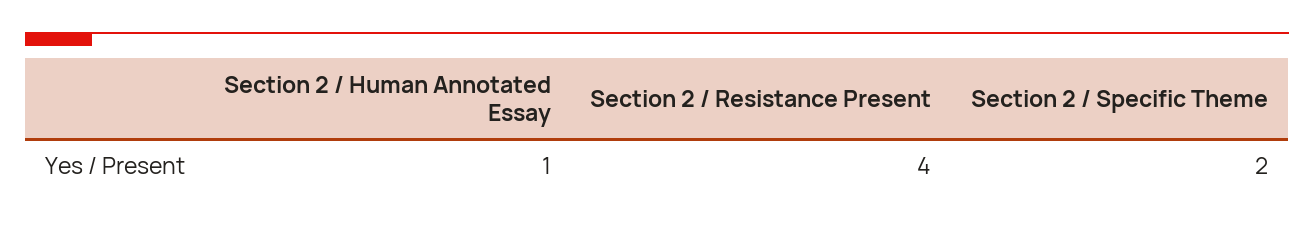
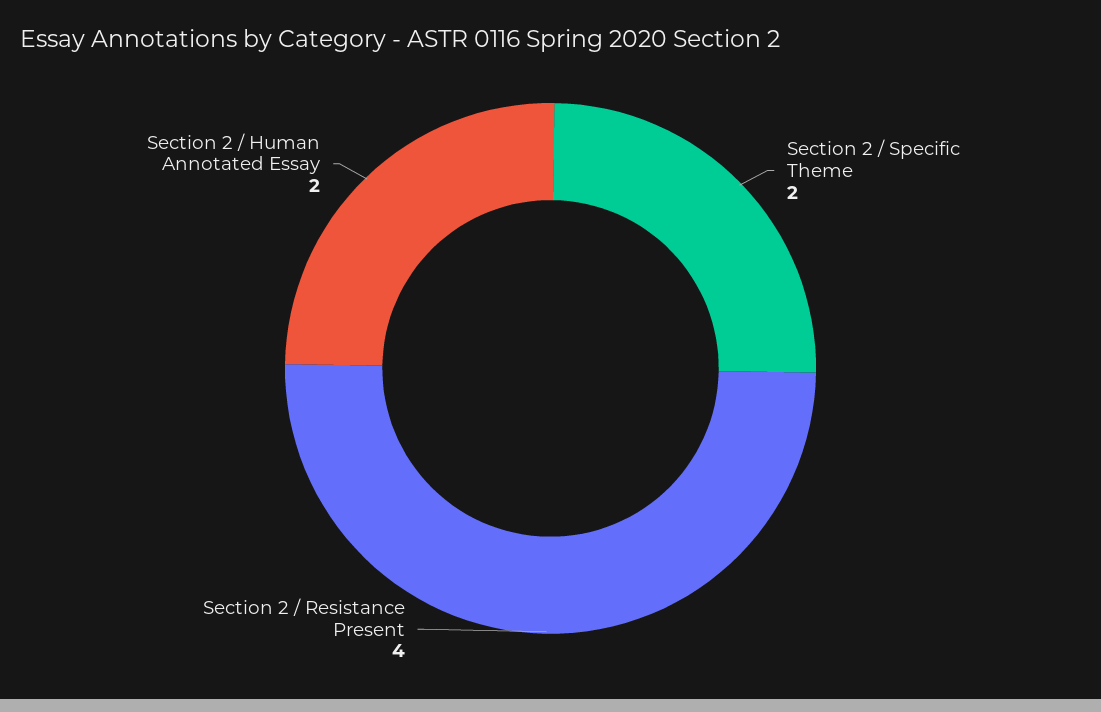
Section 2 / Human Annotated Essay: 1 -> 2

